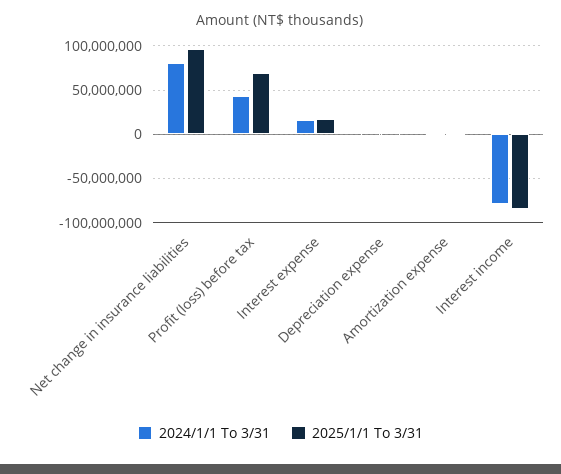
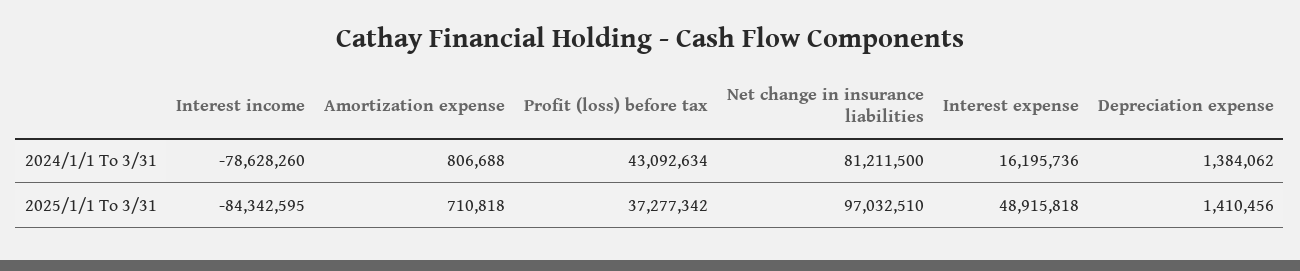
2025/1/1 To 3/31, Profit (loss) before tax: 70000000 -> 37277342
2025/1/1 To 3/31, Interest expense: 20000000 -> 48915818

